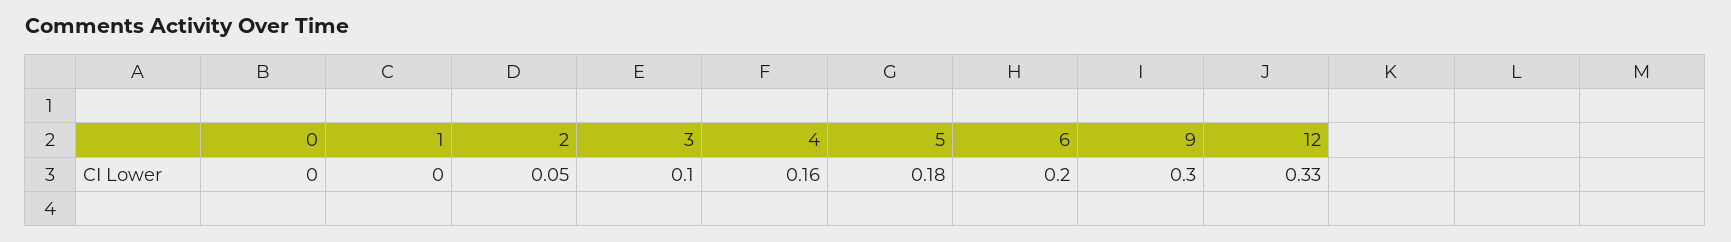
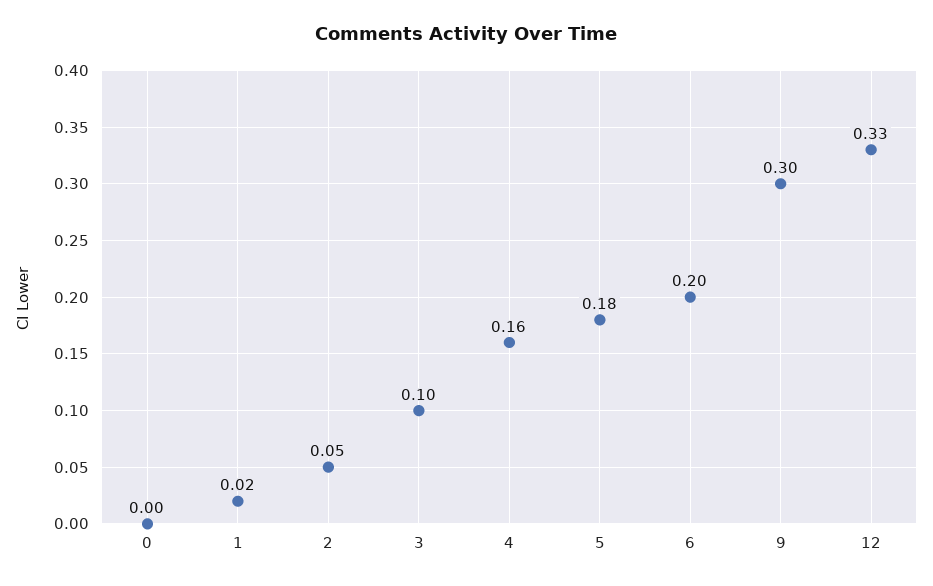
1: 0 -> 0.02

